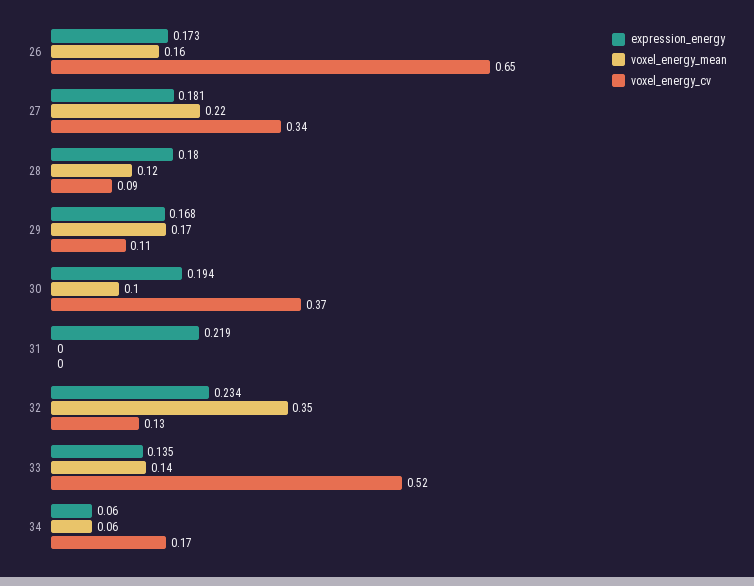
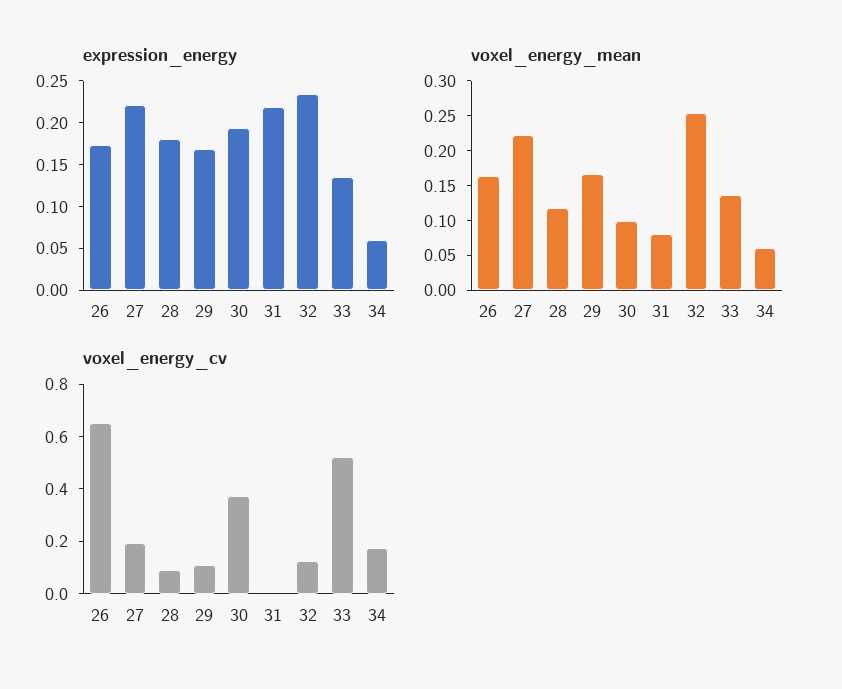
expression_energy, 27: 0.181 -> 0.22
voxel_energy_cv, 27: 0.34 -> 0.2
voxel_energy_mean, 31: 0 -> 0.075
voxel_energy_mean, 32: 0.35 -> 0.25

